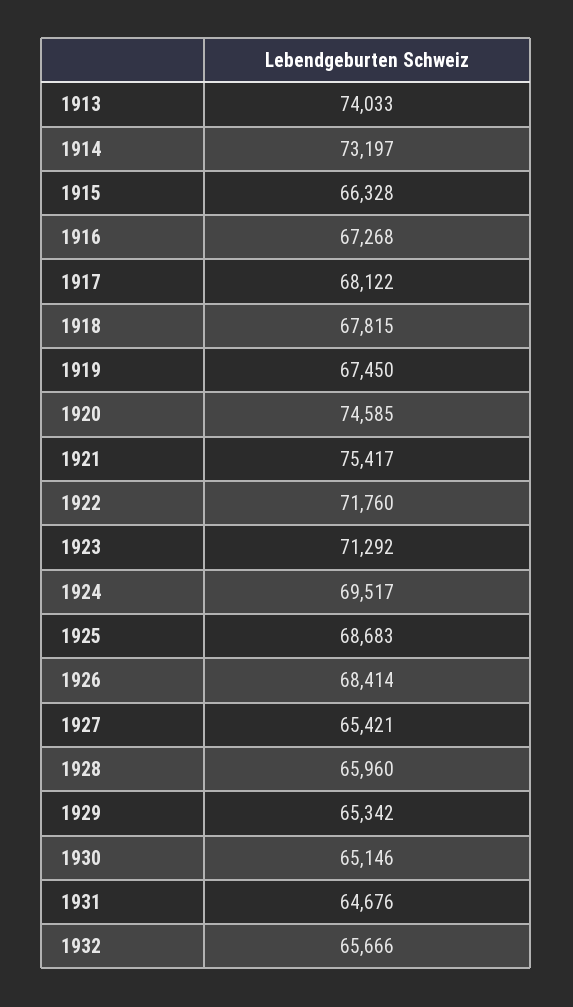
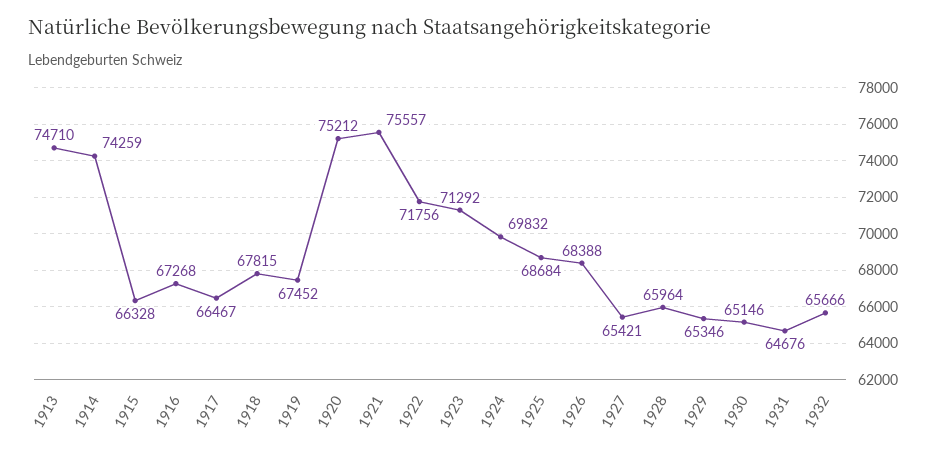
1913: 74033 -> 74710
1914: 73197 -> 74259
1917: 68122 -> 66467
1919: 67450 -> 67452
1920: 74585 -> 75212
1921: 75417 -> 75557
1922: 71760 -> 71756
1924: 69517 -> 69832
1925: 68683 -> 68684
1926: 68414 -> 68388
1928: 65960 -> 65964
1929: 65342 -> 65346

